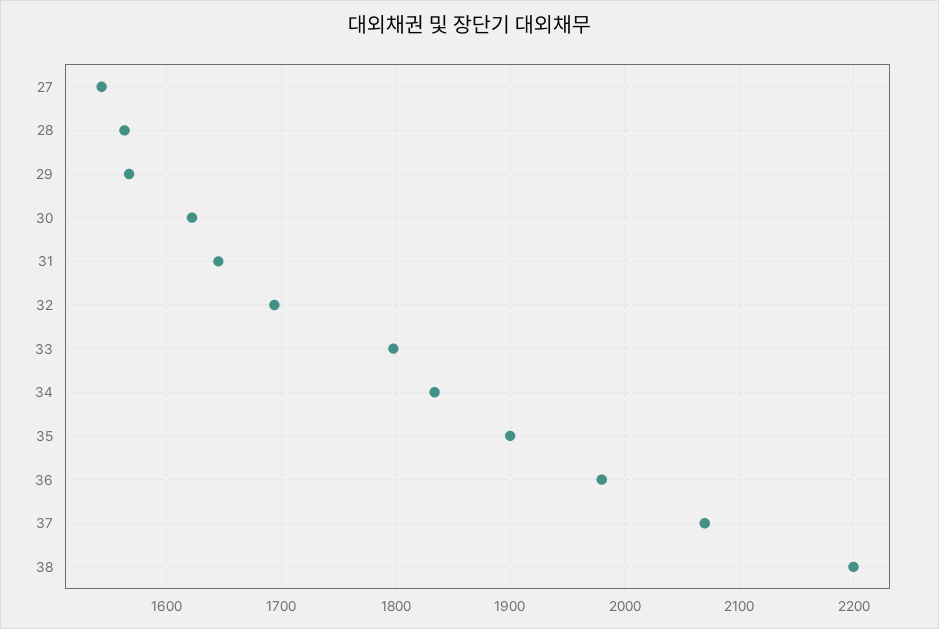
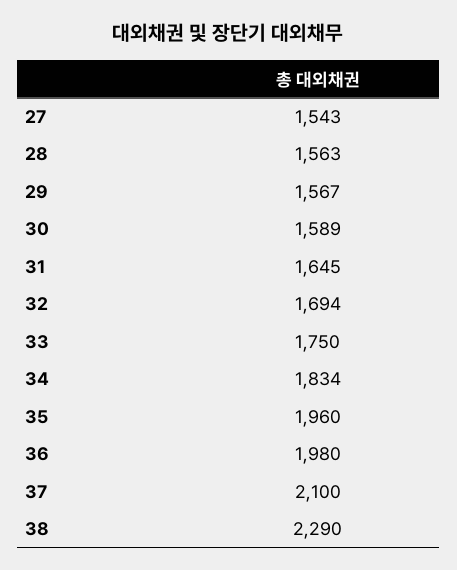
30: 1620 -> 1589
33: 1800 -> 1750
35: 1900 -> 1960
37: 2070 -> 2100
38: 2200 -> 2290

